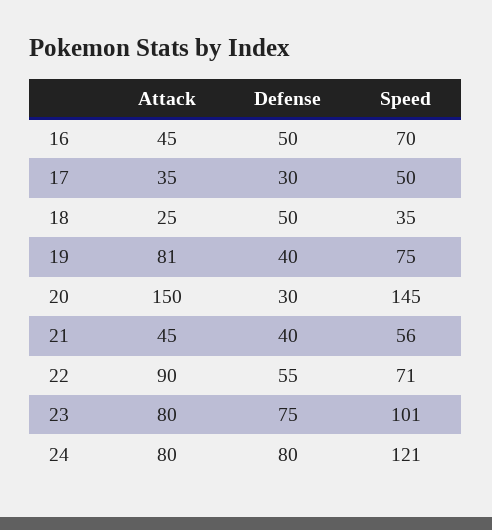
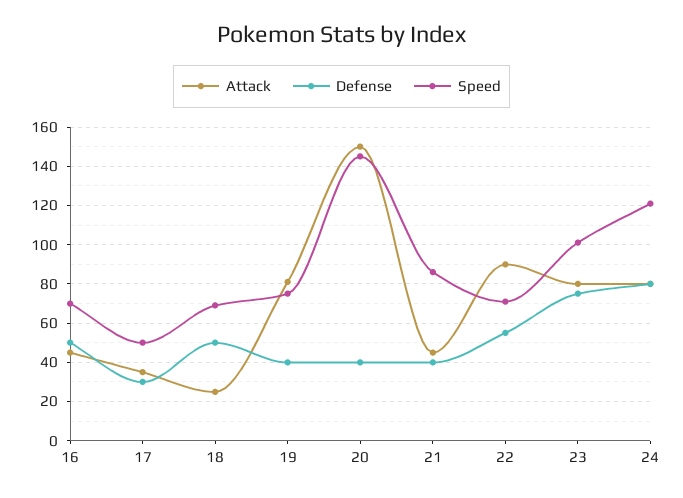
Speed, 18: 35 -> 70
Defense, 20: 30 -> 40
Speed, 21: 56 -> 85

